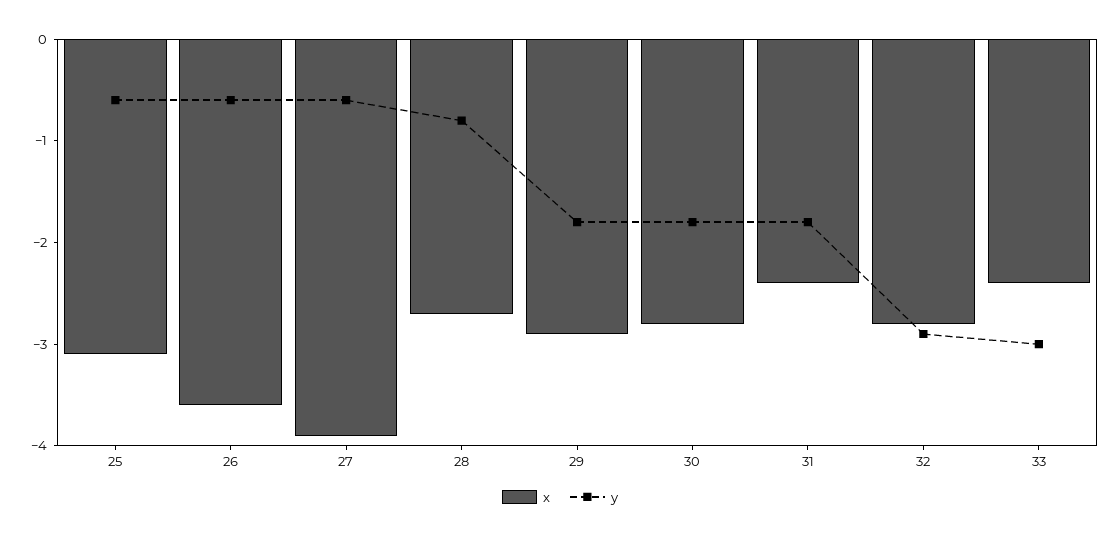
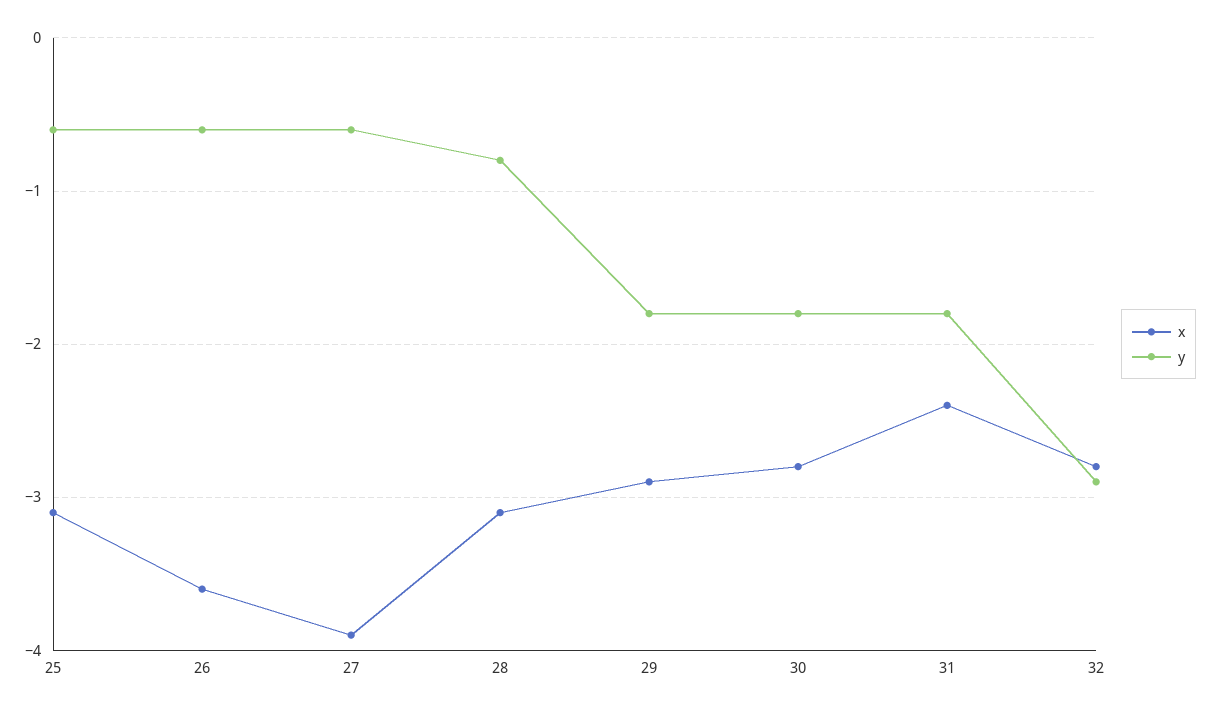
x, 28: -2.7 -> -3.1
x, 33: -2.4 -> none
y, 33: -3 -> none

